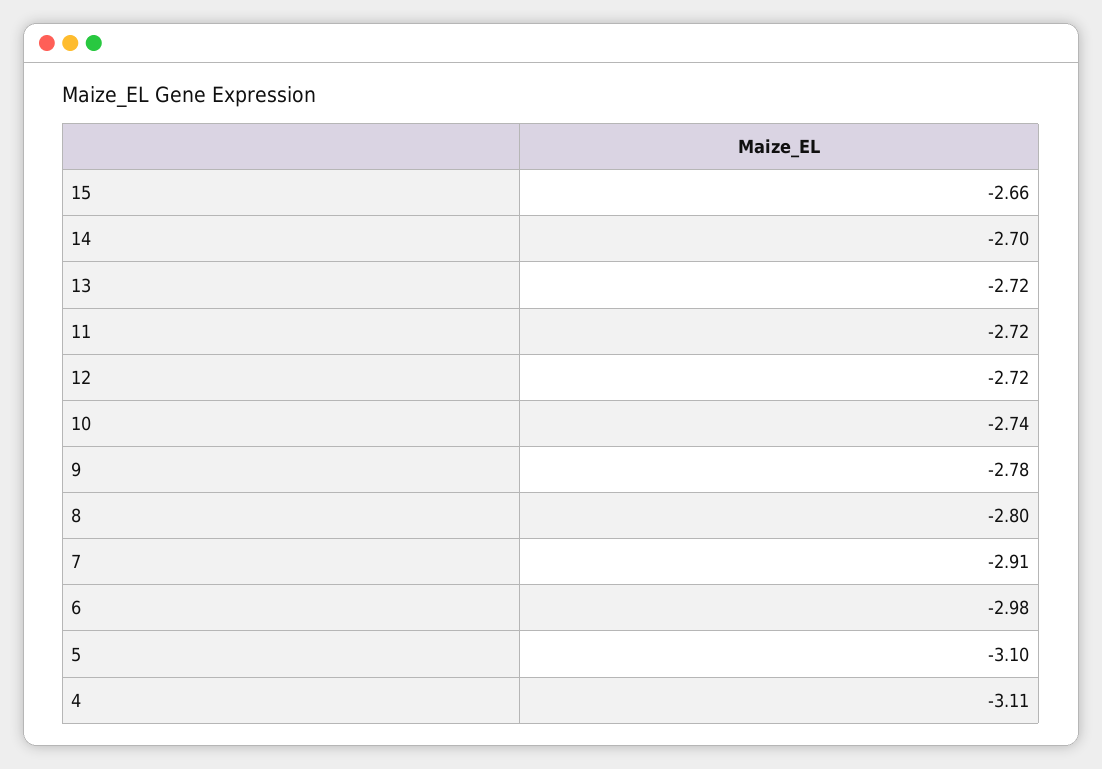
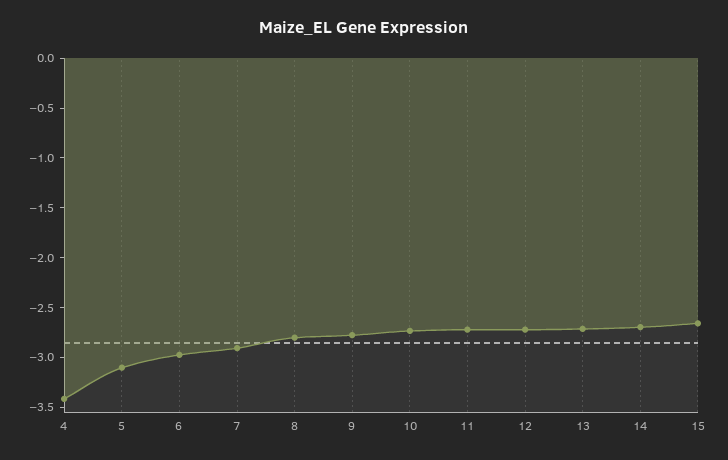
4: -3.11 -> -3.4

